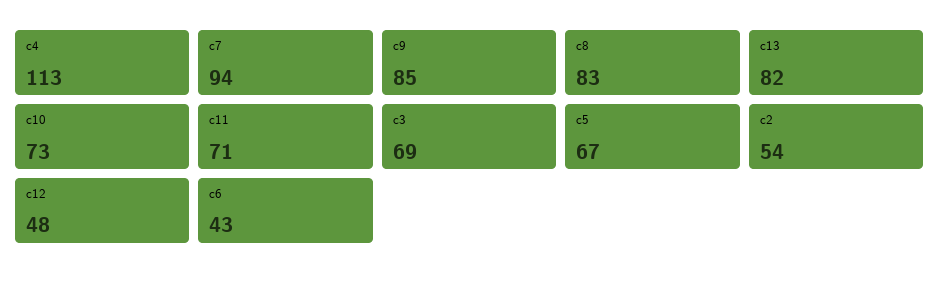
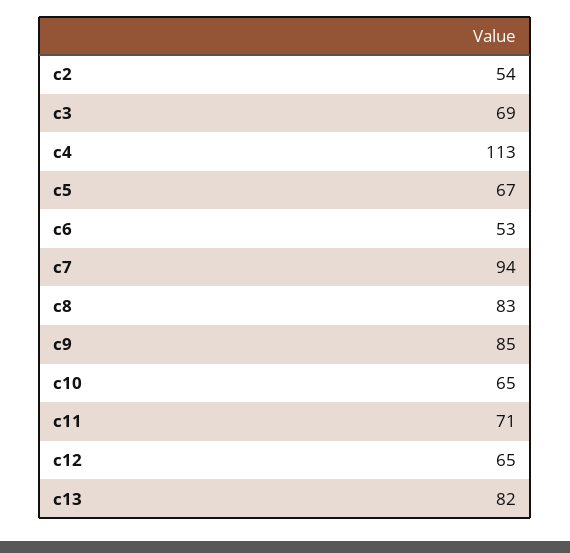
c10: 73 -> 65
c12: 48 -> 65
c6: 43 -> 53

